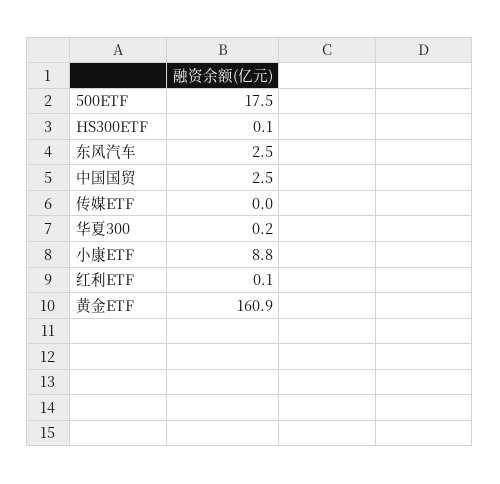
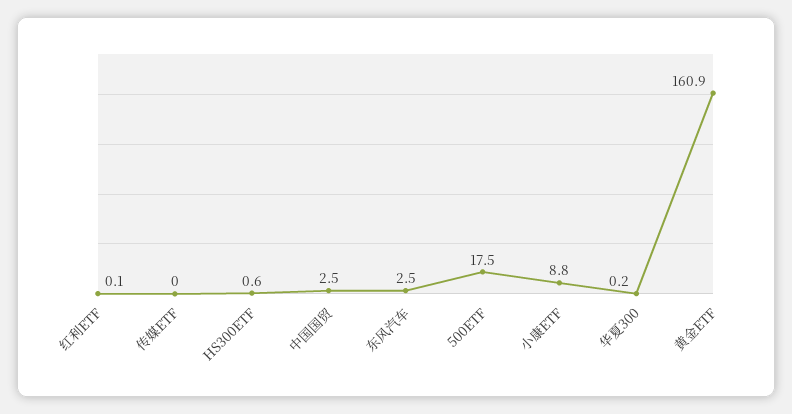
HS300ETF: 0.1 -> 0.6

